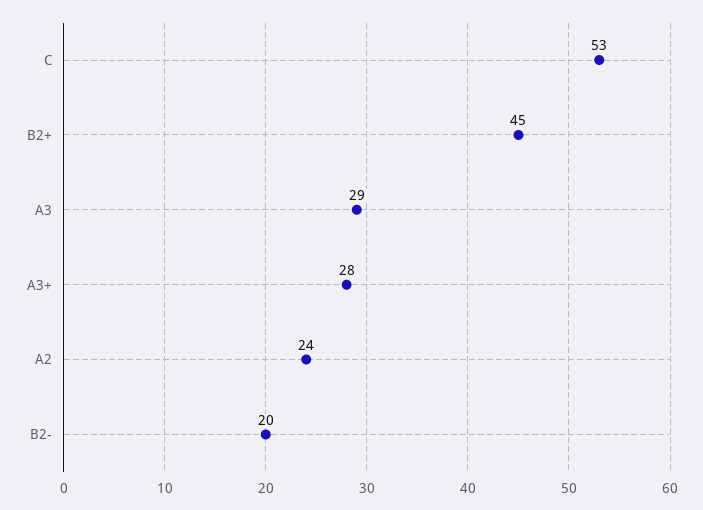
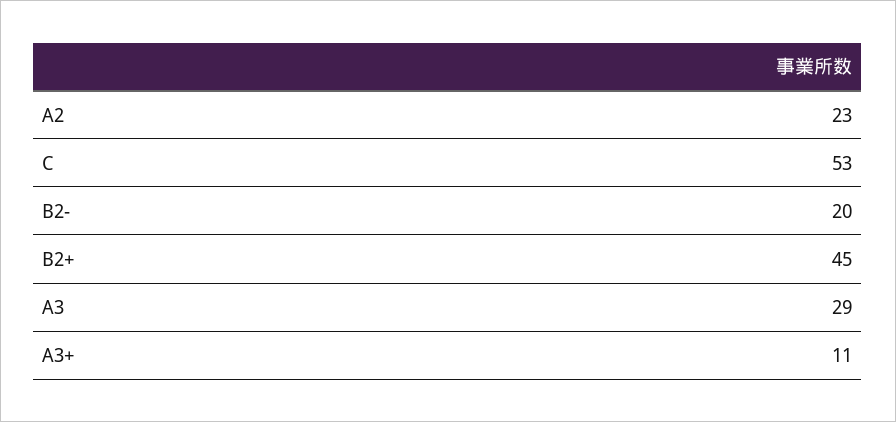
A3+: 28 -> 11
A2: 24 -> 23

